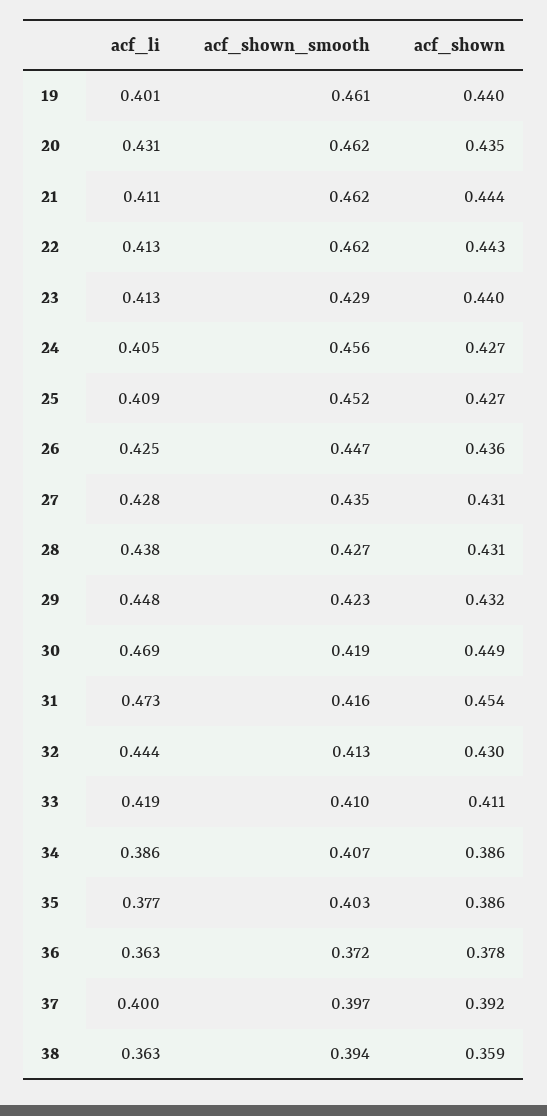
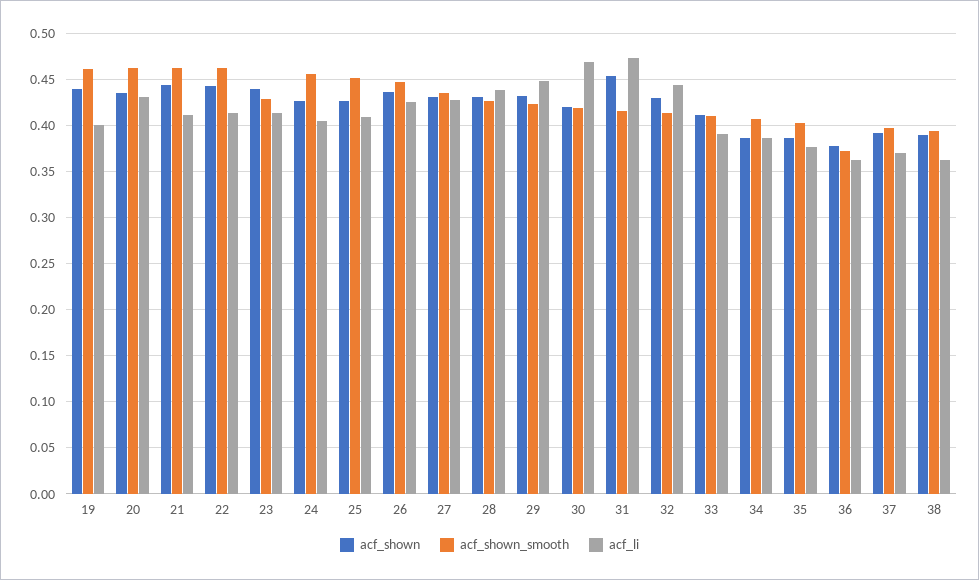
acf_shown, 30: 0.449 -> 0.42
acf_li, 33: 0.419 -> 0.39
acf_li, 37: 0.4 -> 0.37
acf_shown, 38: 0.359 -> 0.39

